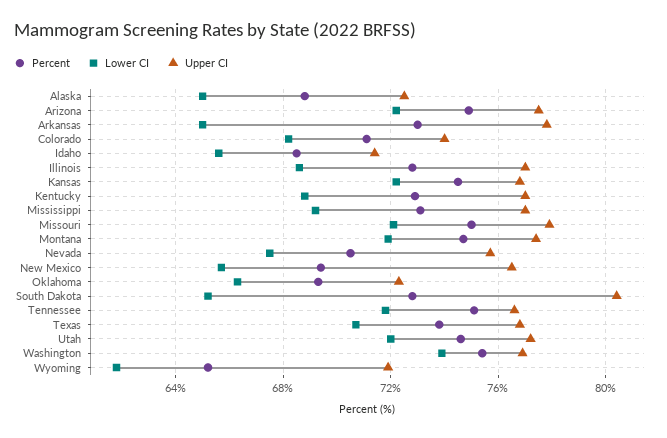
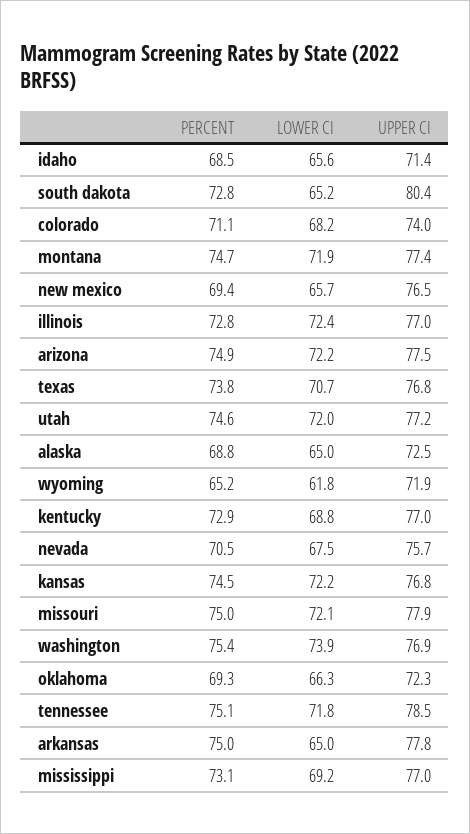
Percent, Arkansas: 73 -> 75
Lower CI, Illinois: 68.5 -> 72.4
Upper CI, Tennessee: 76.5 -> 78.5

